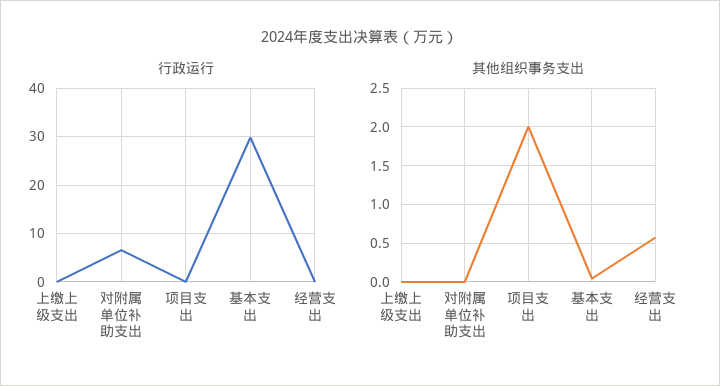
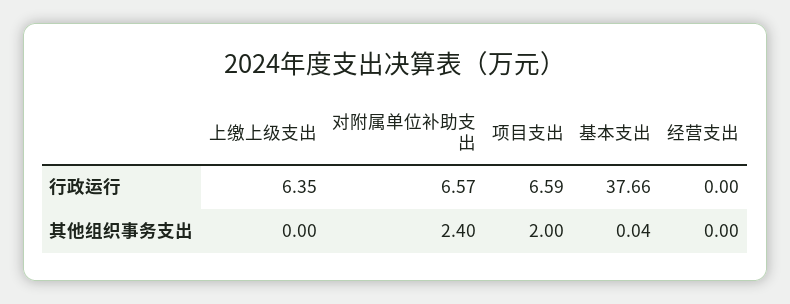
行政运行, 上缴上级支出: 0 -> 6.35
行政运行, 项目支出: 0 -> 6.59
行政运行, 基本支出: 30 -> 37.66
其他组织事务支出, 对附属单位补助支出: 0 -> 2.4
其他组织事务支出, 经营支出: 0.6 -> 0

